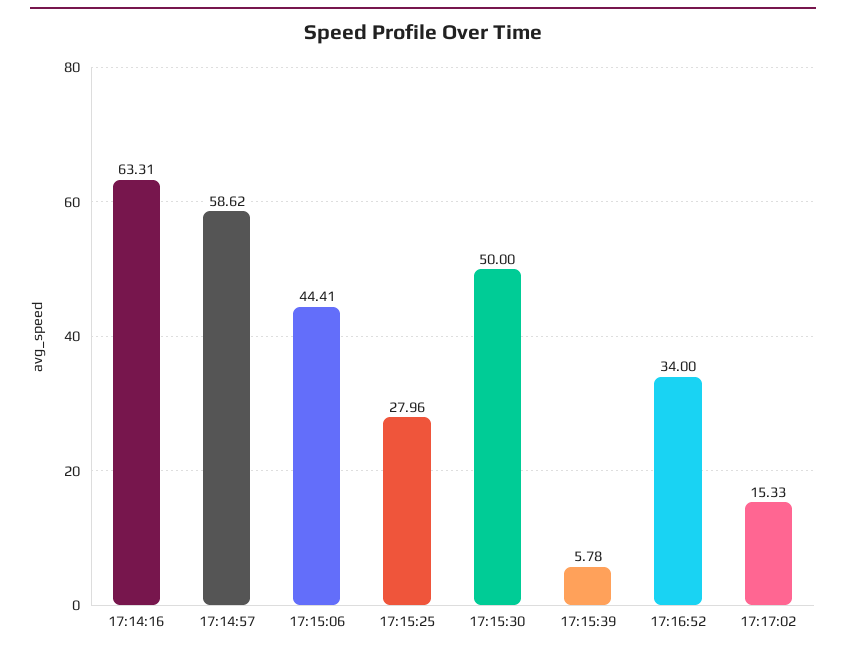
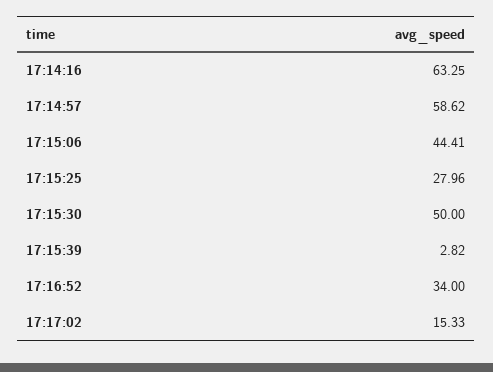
17:14:16: 63.31 -> 63.25
17:15:39: 5.78 -> 2.82

